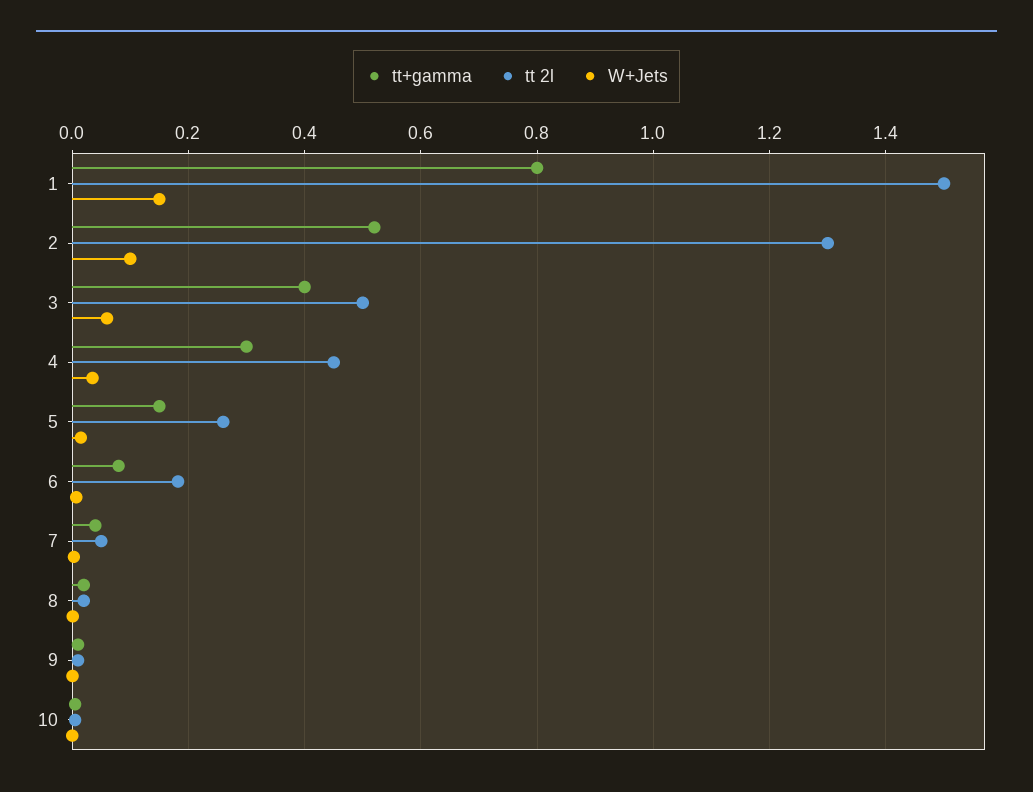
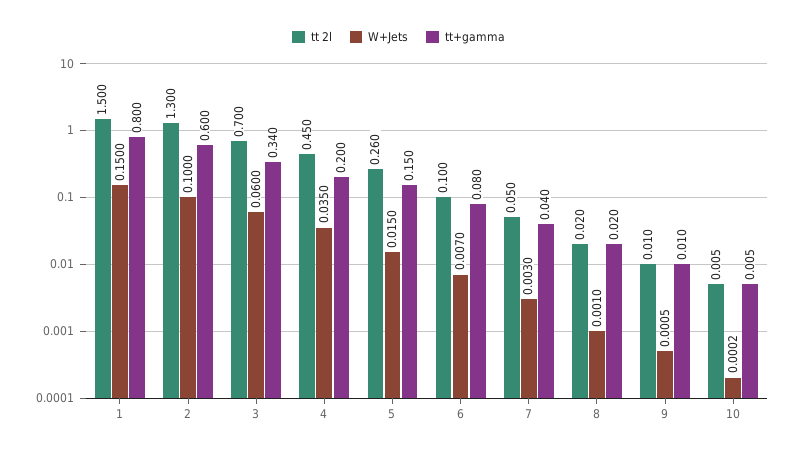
tt+gamma, 2: 0.52 -> 0.6
tt+gamma, 3: 0.4 -> 0.34
tt 2l, 3: 0.5 -> 0.7
tt+gamma, 4: 0.3 -> 0.2
tt 2l, 6: 0.18 -> 0.1

